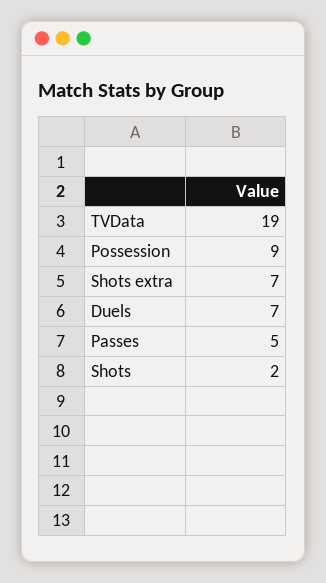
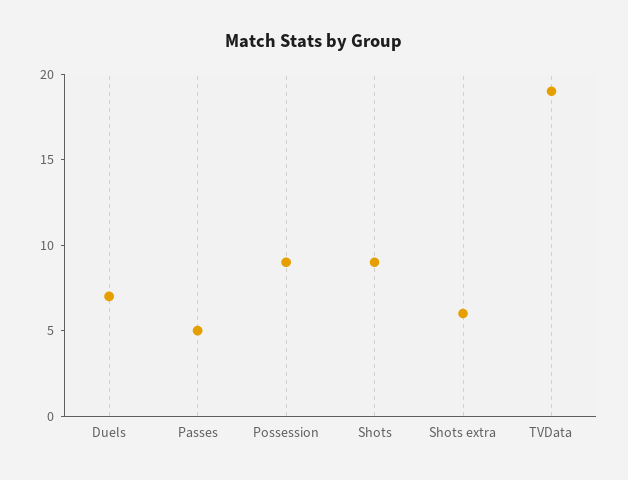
Shots extra: 7 -> 6
Shots: 2 -> 9

